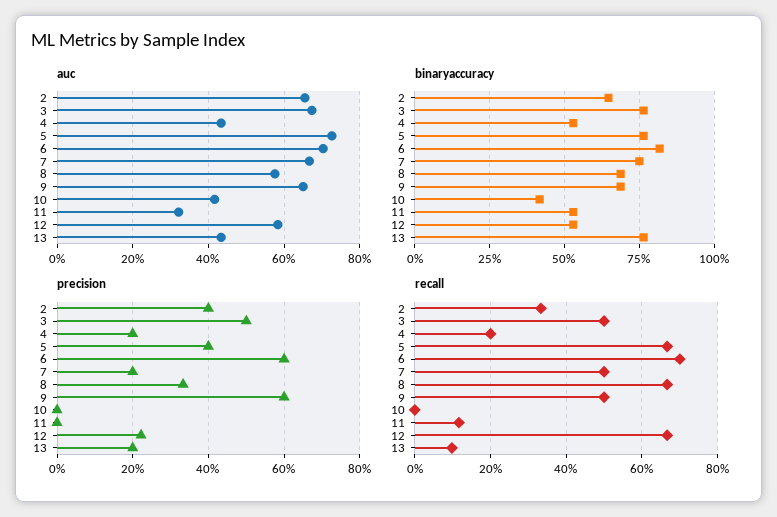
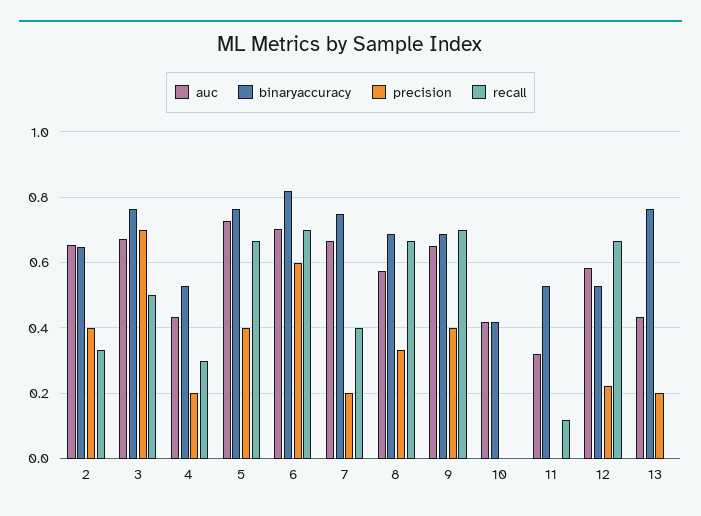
precision, 3: 0.5 -> 0.7
precision, 9: 0.6 -> 0.4
recall, 4: 0.2 -> 0.3
recall, 7: 0.5 -> 0.4
recall, 9: 0.5 -> 0.7
recall, 13: 0.1 -> 0

